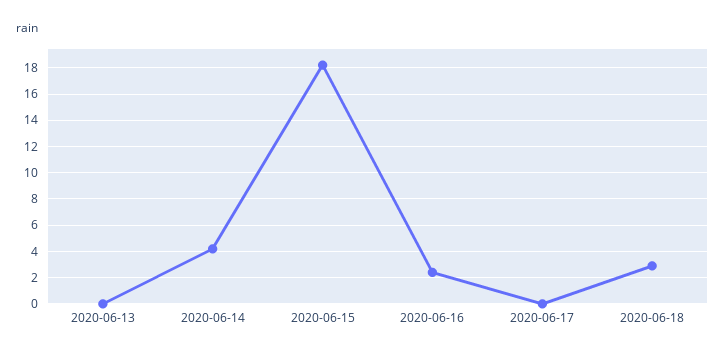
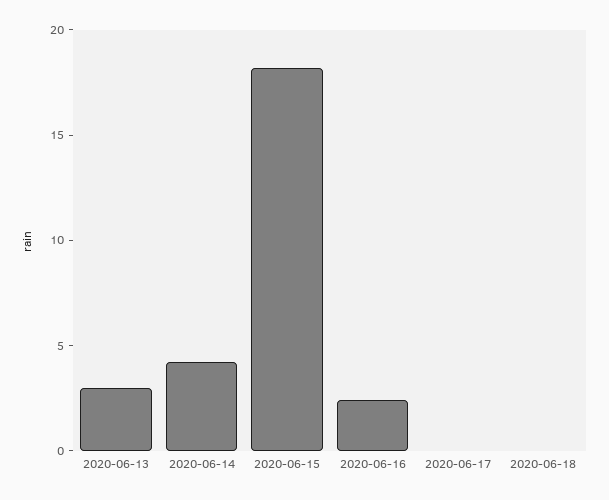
2020-06-13: 0 -> 3
2020-06-18: 3 -> 0

